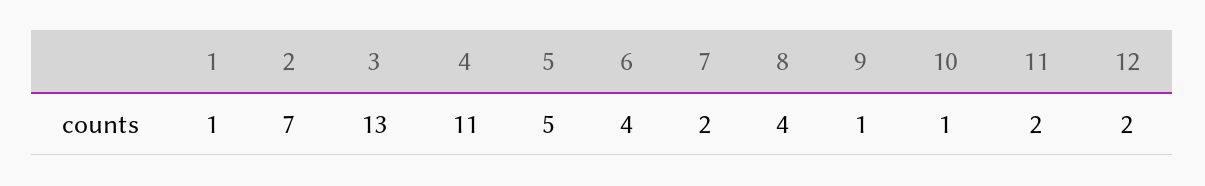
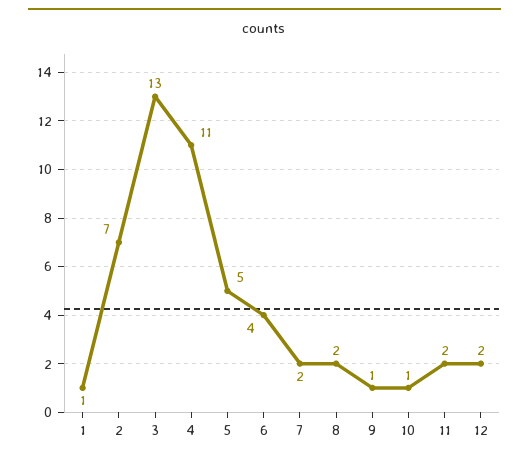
8: 4 -> 2

